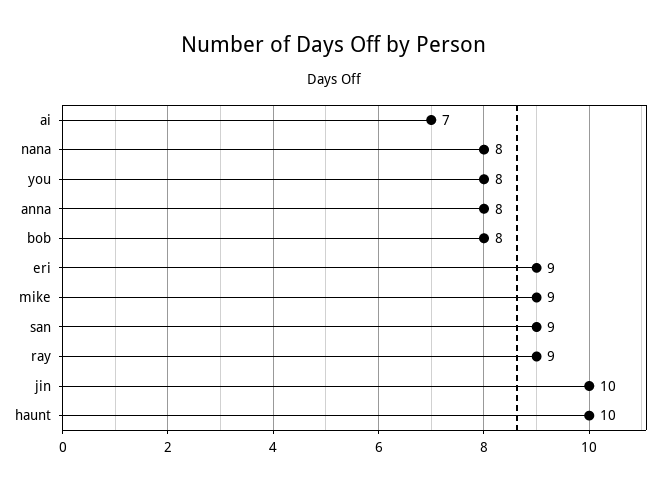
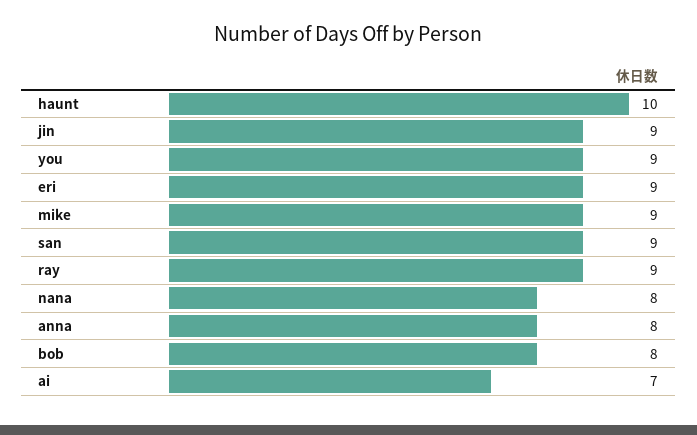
you: 8 -> 9
jin: 10 -> 9

